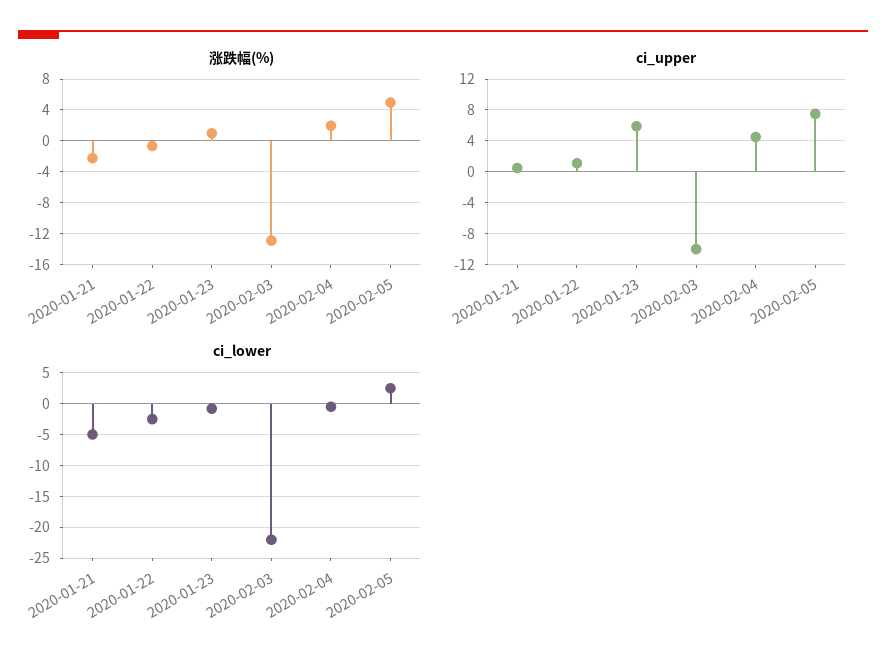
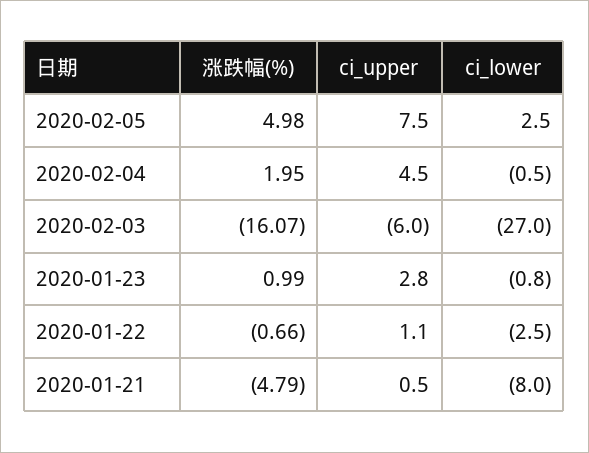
涨跌幅(%), 2020-01-21: -2 -> -4.79
涨跌幅(%), 2020-02-03: -13 -> -16.07
ci_upper, 2020-01-23: 6 -> 2.8
ci_upper, 2020-02-03: -10 -> -6
ci_lower, 2020-01-21: -5 -> -8
ci_lower, 2020-02-03: -22 -> -27

